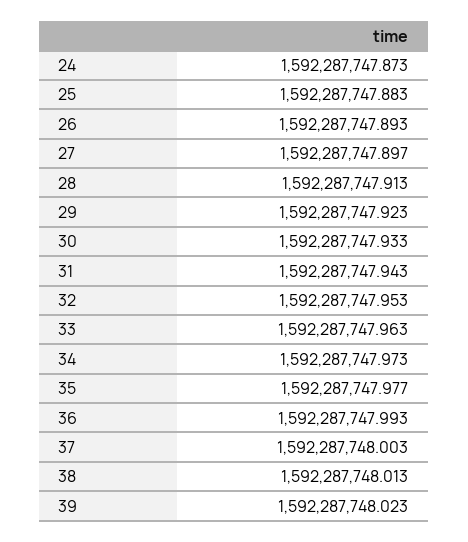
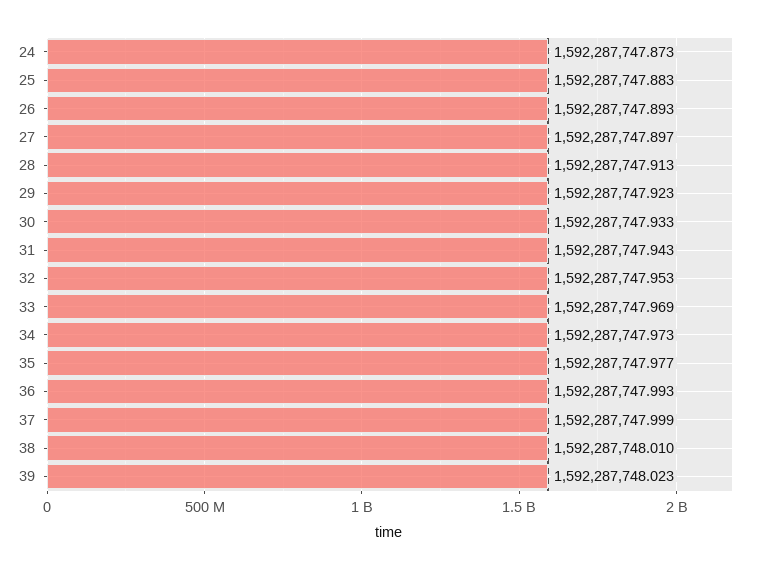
33: 1592287747.963 -> 1592287747.969
37: 1592287748.003 -> 1592287747.999
38: 1592287748.013 -> 1592287748.01

